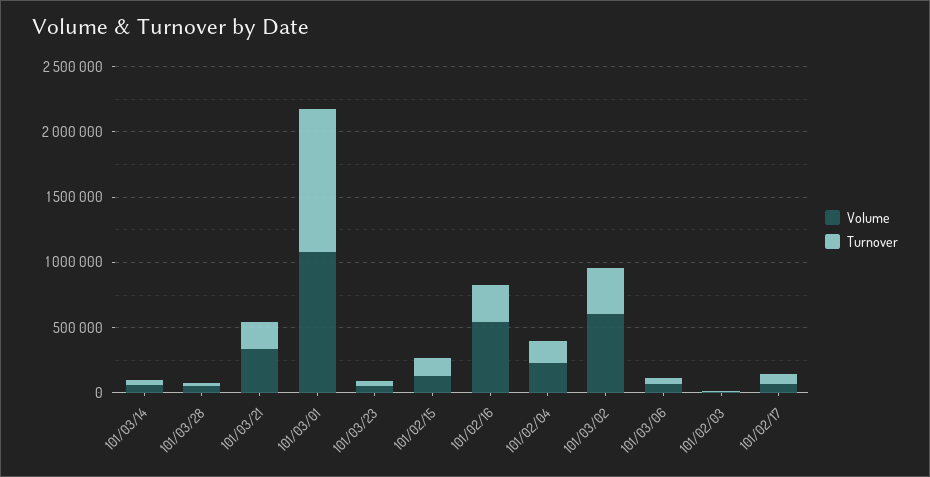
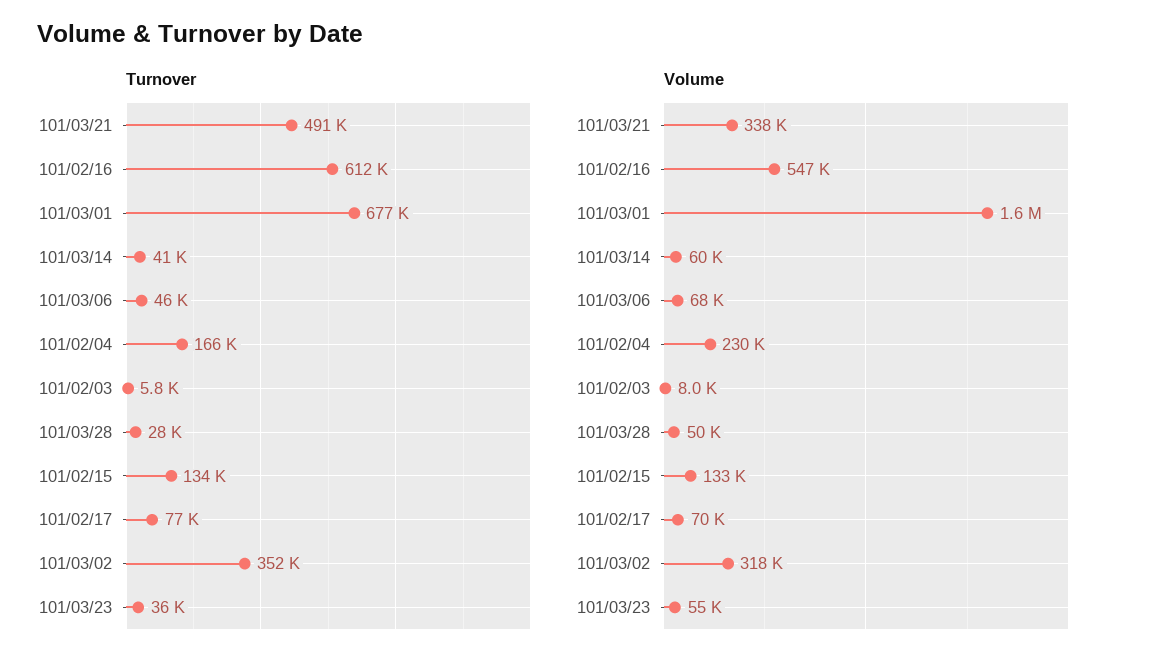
Turnover, 101/03/21: 200000 -> 491000
Volume, 101/03/01: 1100000 -> 1600000
Turnover, 101/03/01: 1100000 -> 677000
Turnover, 101/02/16: 300000 -> 612000
Volume, 101/03/02: 600000 -> 318000

